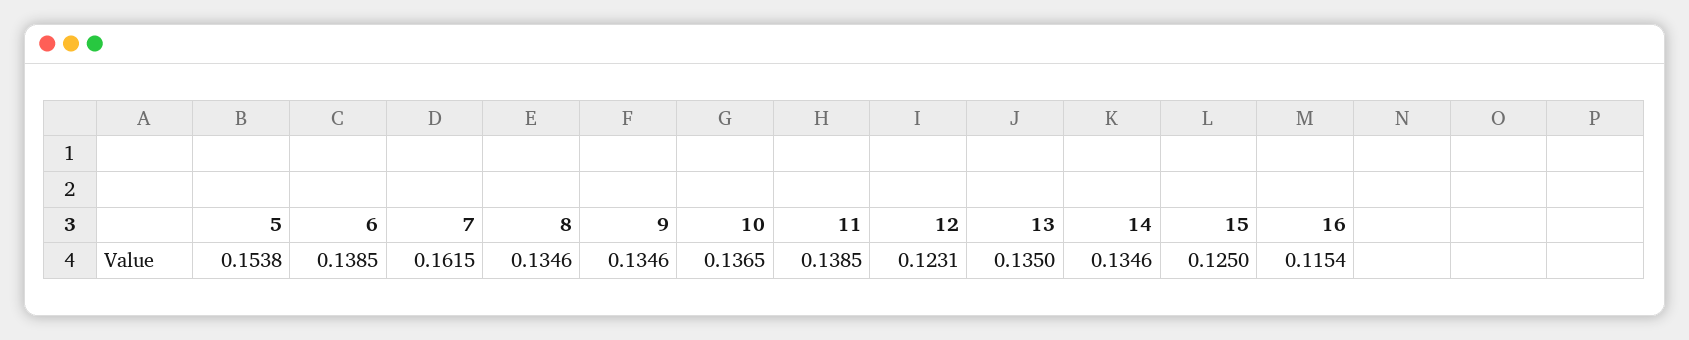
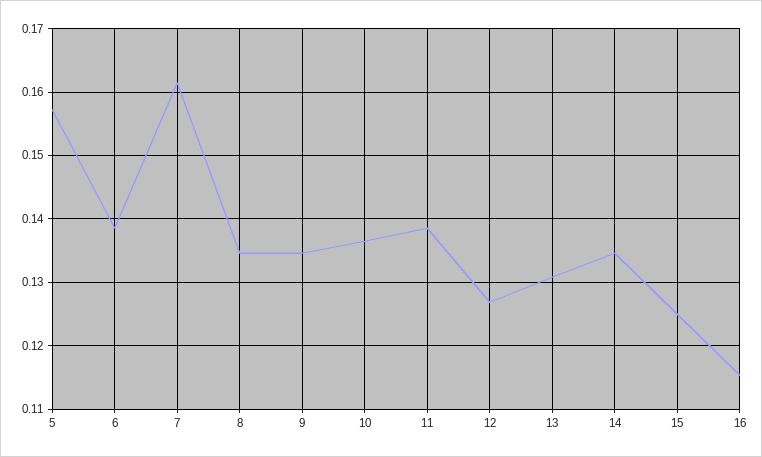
5: 0.1538 -> 0.157
12: 0.1231 -> 0.127
13: 0.135 -> 0.131

